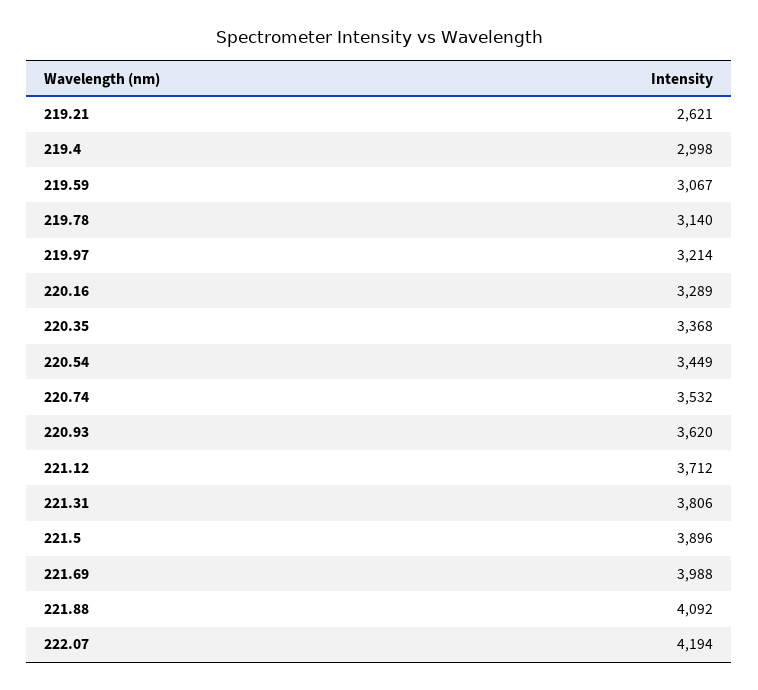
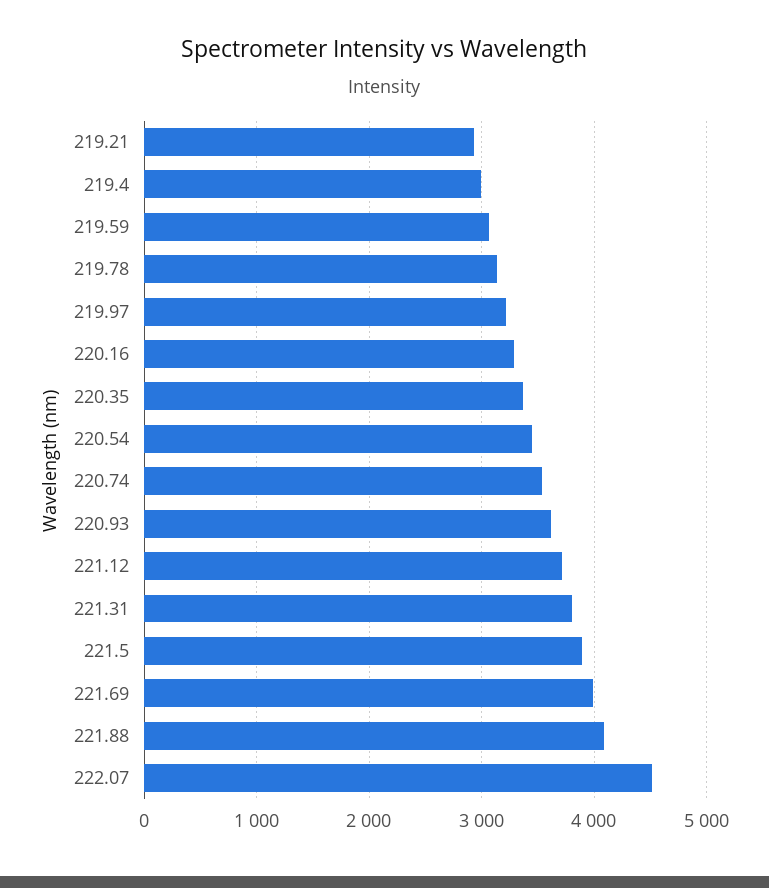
219.21: 2621 -> 2900
222.07: 4194 -> 4500

